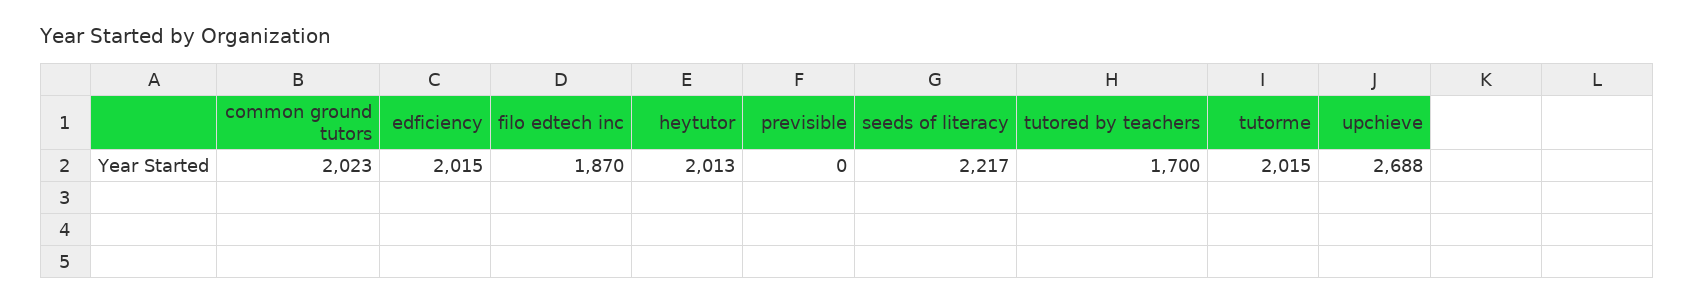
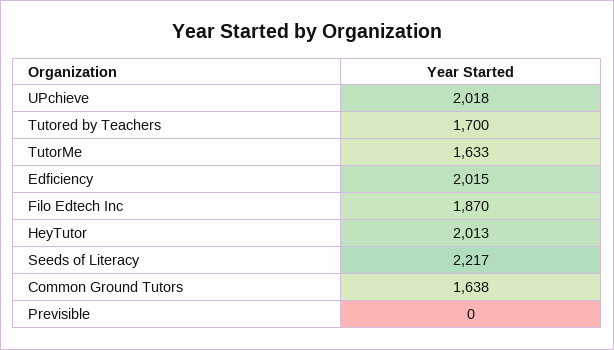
common ground tutors: 2023 -> 1638
tutorme: 2015 -> 1633
upchieve: 2688 -> 2018

